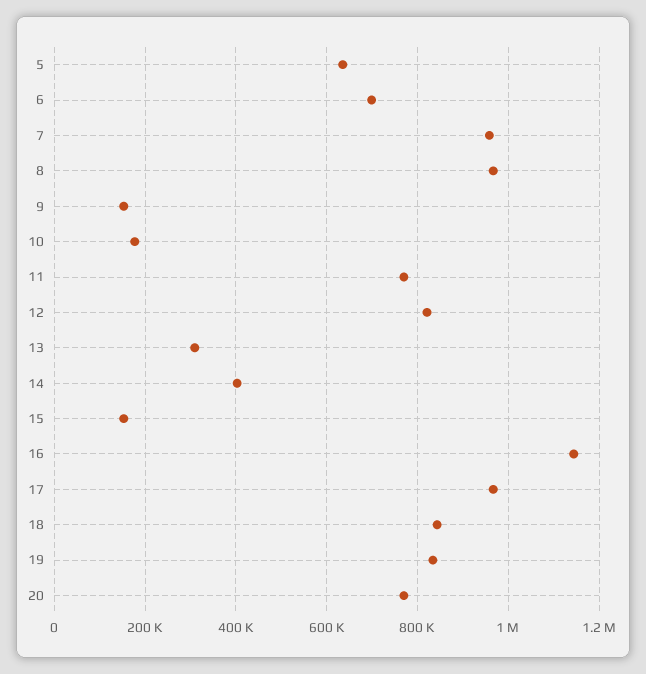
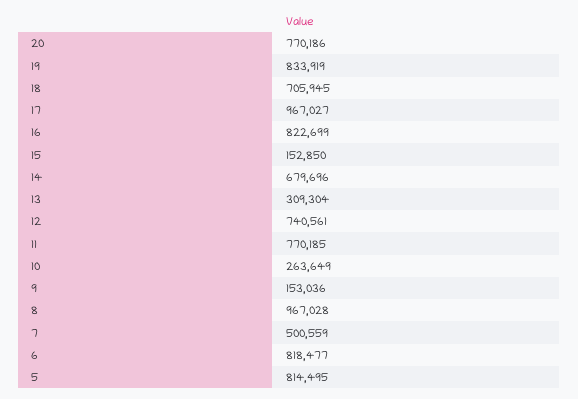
5: 640000 -> 814495
6: 700000 -> 818477
7: 960000 -> 500559
10: 180000 -> 263649
12: 820000 -> 740561
14: 400000 -> 679696
16: 1140000 -> 822699
18: 840000 -> 705945

